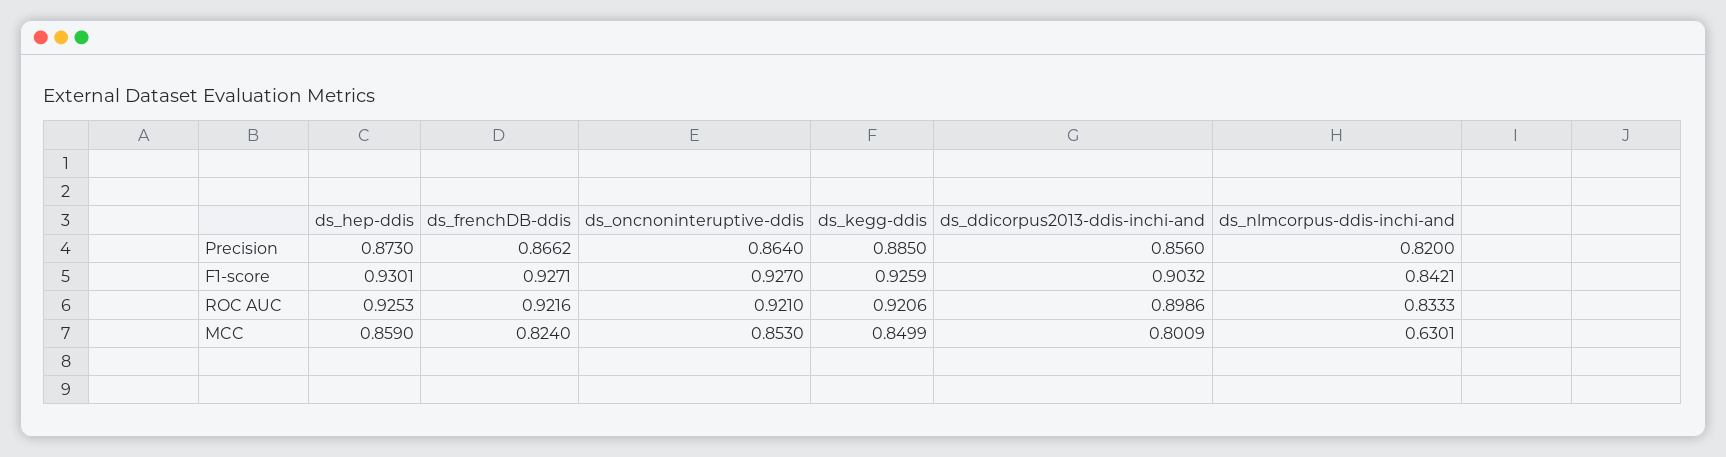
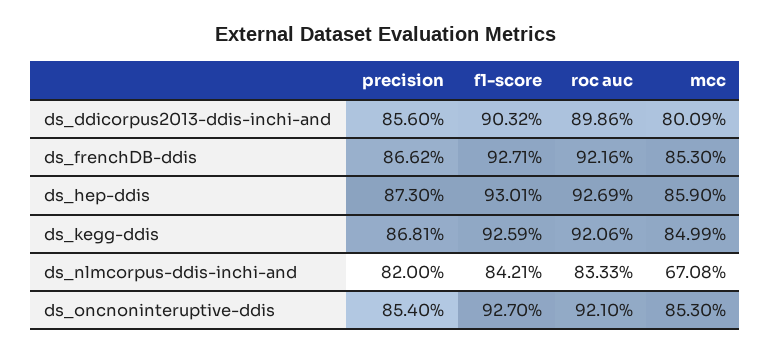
ds_oncnoninteruptive-ddis, Precision: 0.864 -> 0.854
ds_kegg-ddis, Precision: 0.885 -> 0.8681
ds_hep-ddis, ROC AUC: 0.9253 -> 0.9269
ds_frenchDB-ddis, MCC: 0.824 -> 0.853
ds_nlmcorpus-ddis-inchi-and, MCC: 0.6301 -> 0.6708

